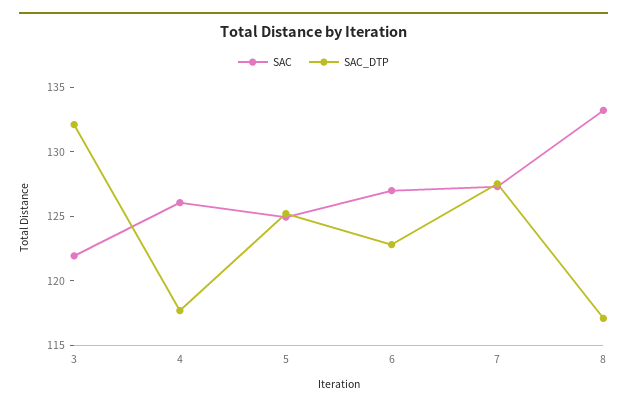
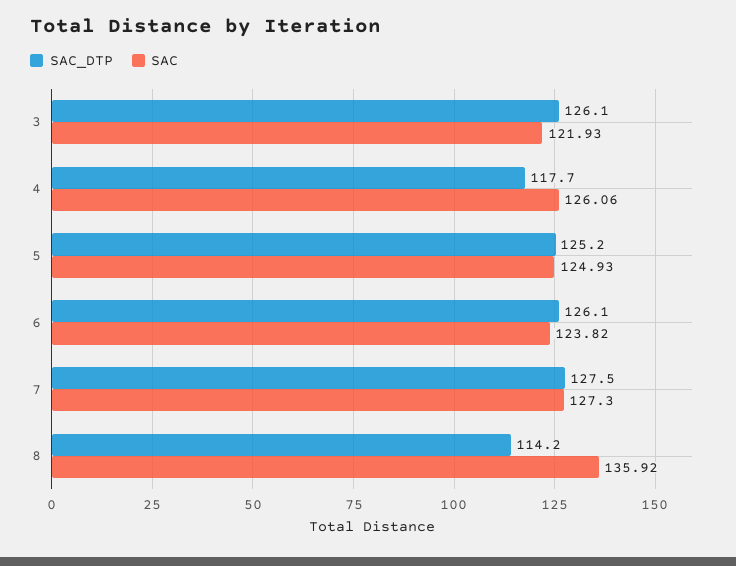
SAC_DTP, 3: 132 -> 126.1
SAC, 6: 127 -> 123.82
SAC_DTP, 6: 123 -> 126.1
SAC, 8: 133 -> 135.92
SAC_DTP, 8: 117 -> 114.2

